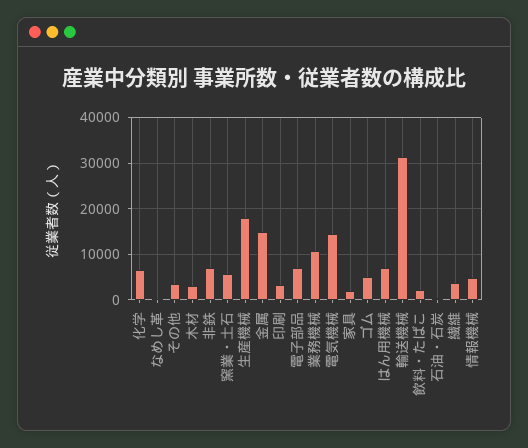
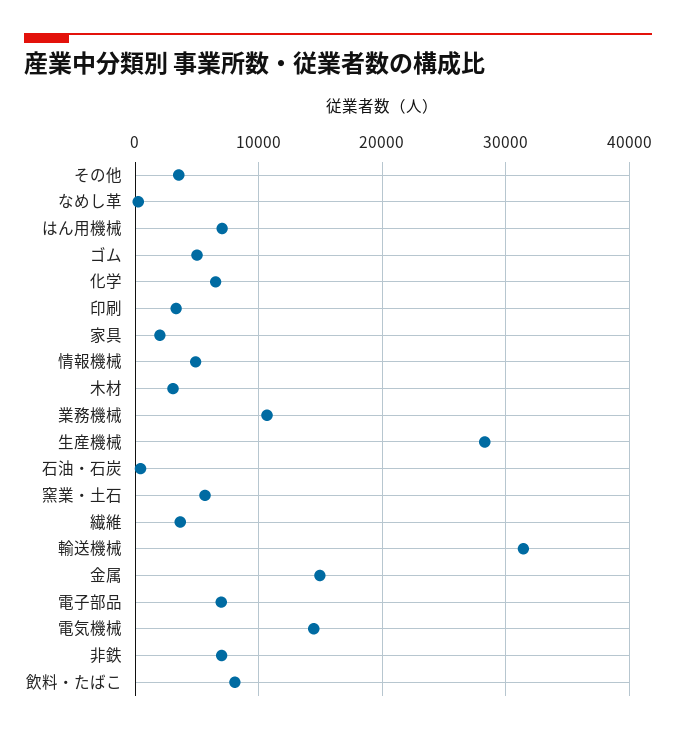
生産機械: 18000 -> 28000
飲料・たばこ: 2000 -> 8000

